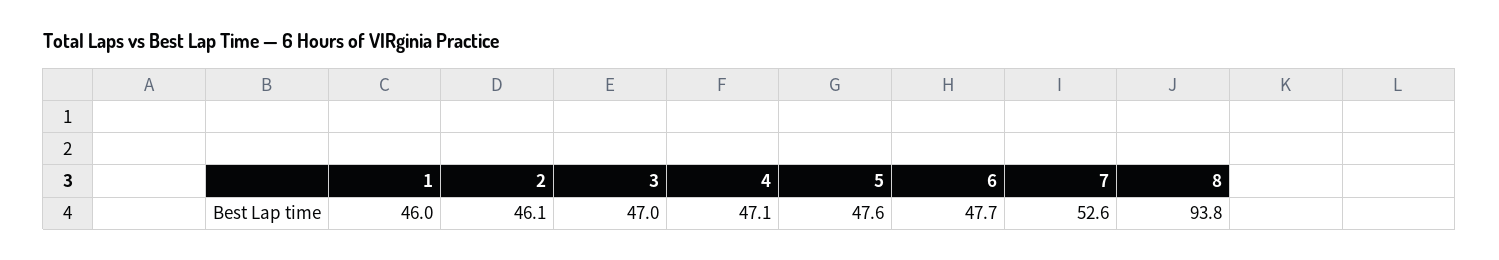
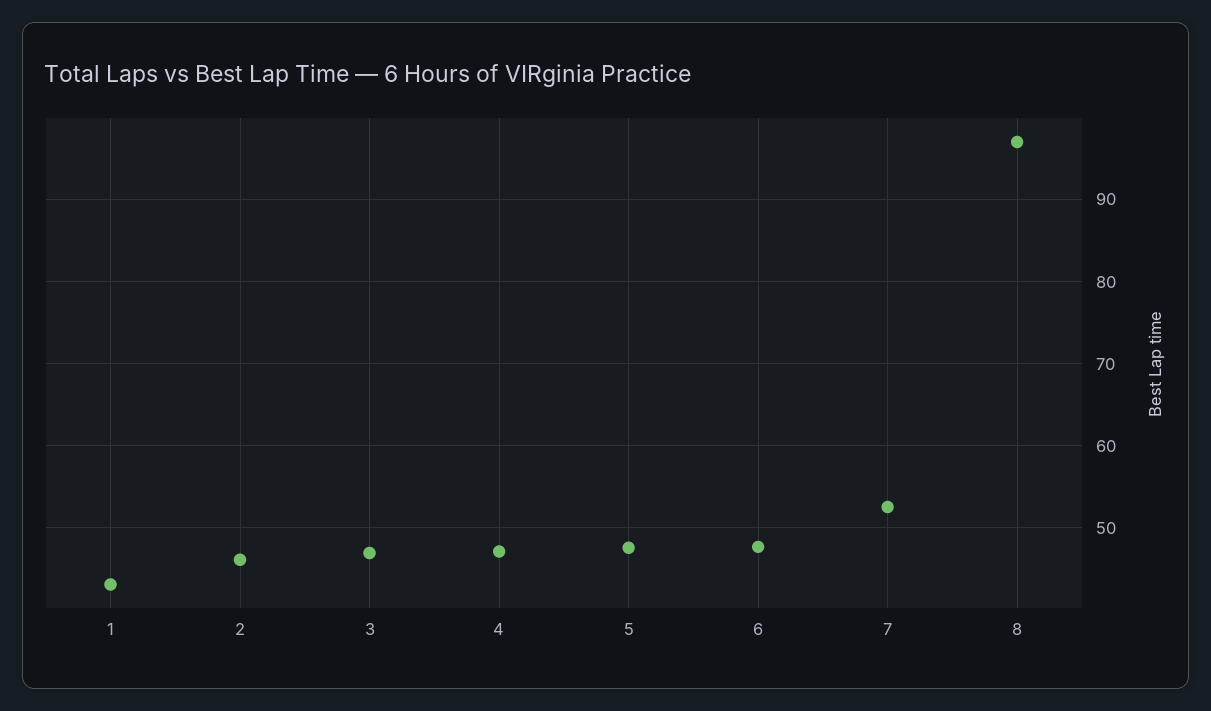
1: 46 -> 43
8: 93.8 -> 97

